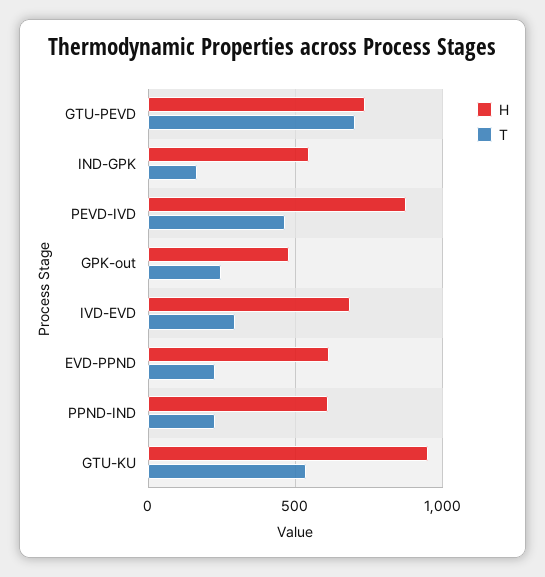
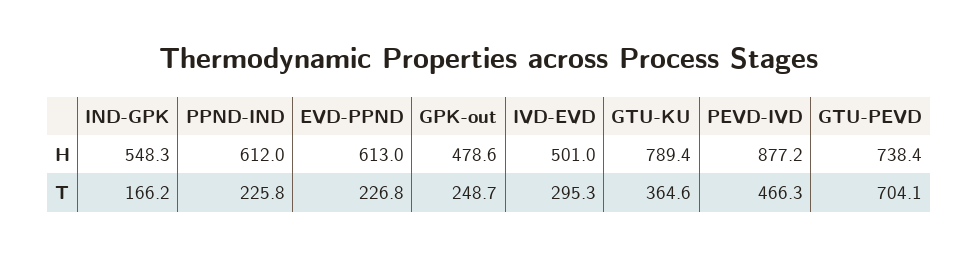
H, IVD-EVD: 700 -> 501
H, GTU-KU: 950 -> 789.4
T, GTU-KU: 550 -> 364.6

